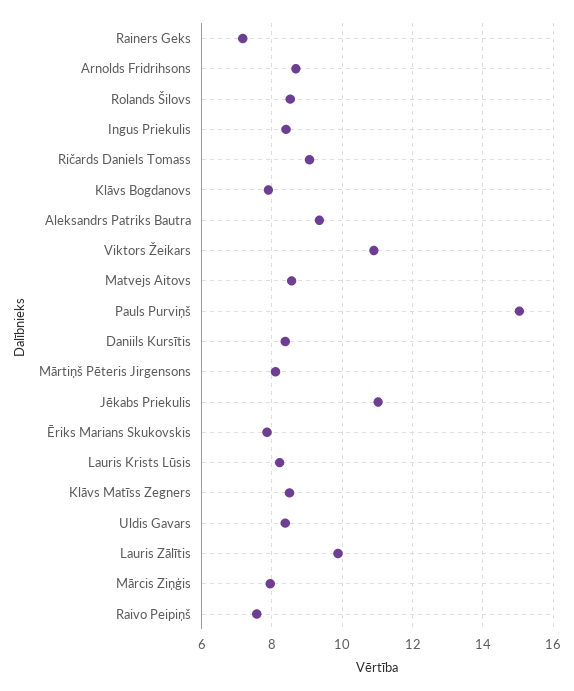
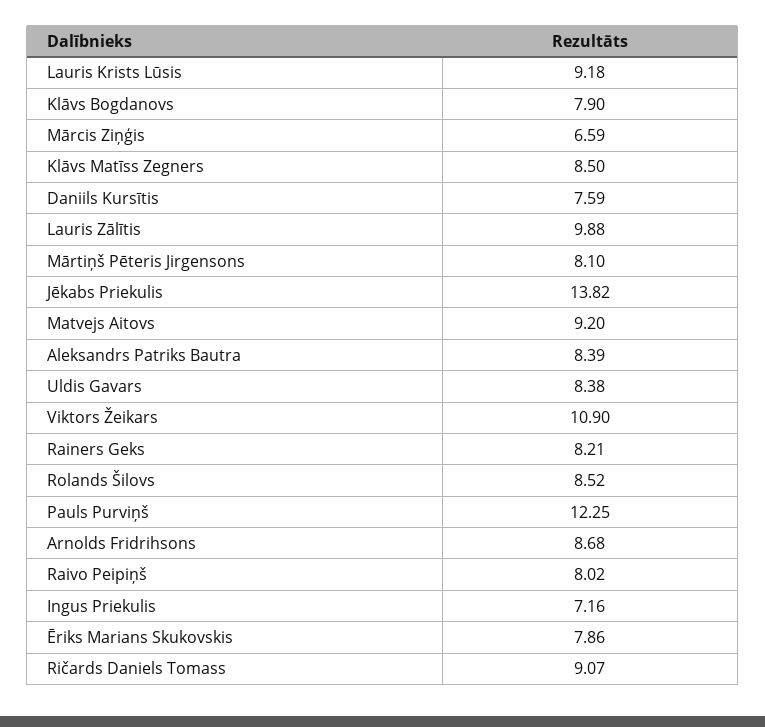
Rainers Geks: 7.2 -> 8.21
Ingus Priekulis: 8.4 -> 7.16
Aleksandrs Patriks Bautra: 9.4 -> 8.39
Matvejs Aitovs: 8.6 -> 9.2
Pauls Purviņš: 15 -> 12.25
Daniils Kursītis: 8.4 -> 7.59
Jēkabs Priekulis: 11 -> 13.82
Lauris Krists Lūsis: 8.2 -> 9.18
Mārcis Ziņģis: 8 -> 6.59
Raivo Peipiņš: 7.6 -> 8.02

